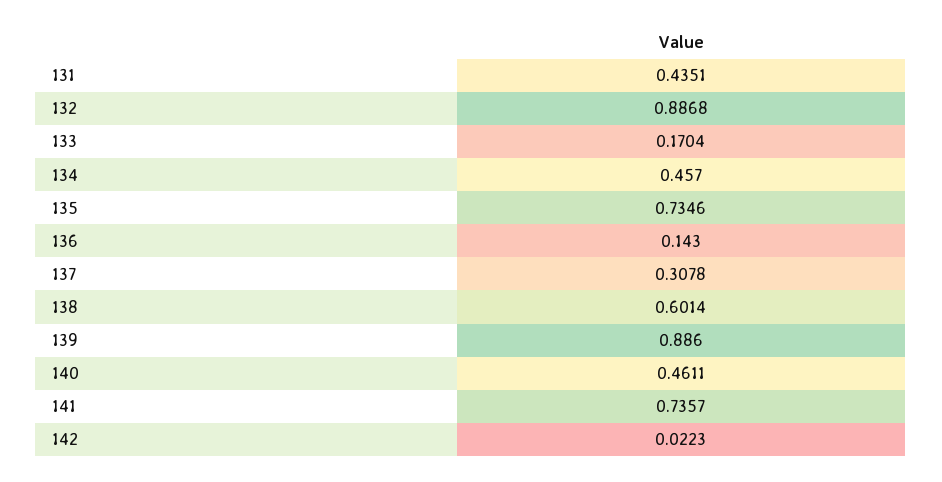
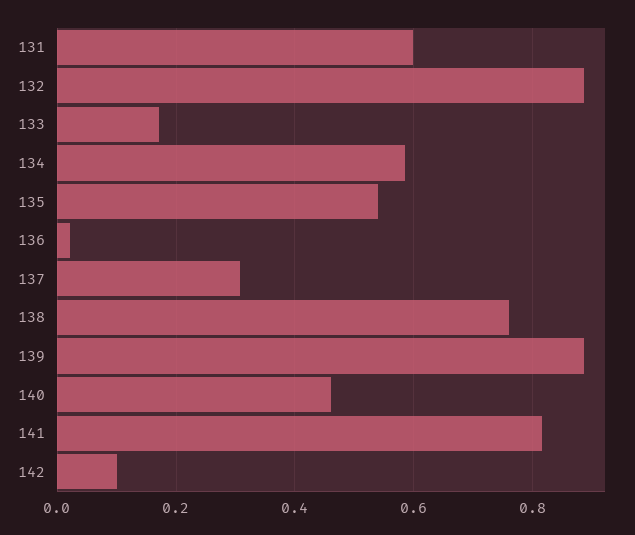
131: 0.4351 -> 0.6
134: 0.457 -> 0.58
135: 0.7346 -> 0.54
136: 0.143 -> 0.02
138: 0.6014 -> 0.76
141: 0.7357 -> 0.82
142: 0.0223 -> 0.1

